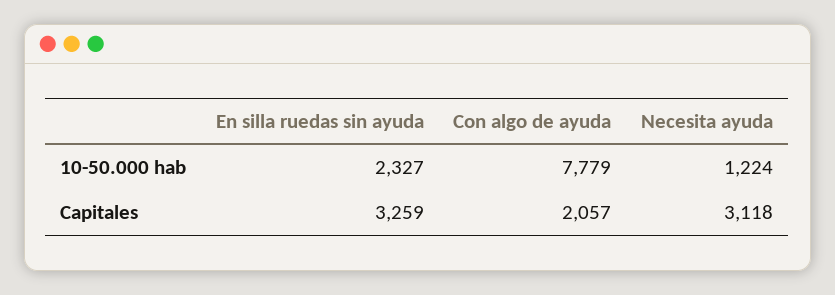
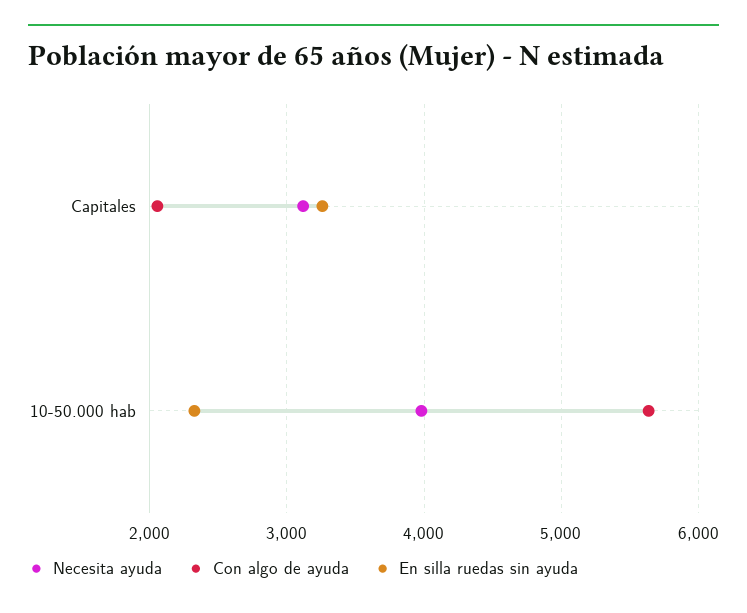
Con algo de ayuda, 10-50.000 hab: 7779 -> 5600
Necesita ayuda, 10-50.000 hab: 1224 -> 4000

